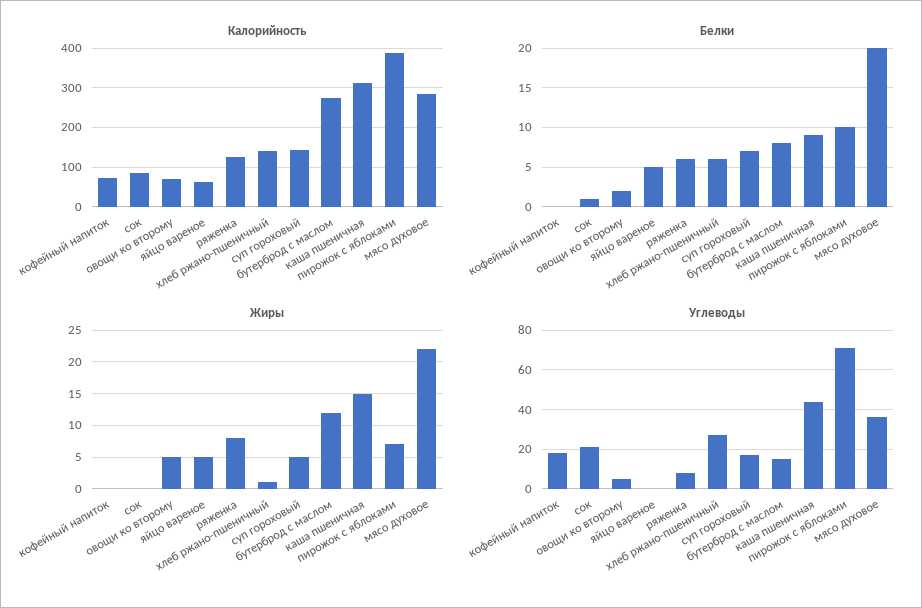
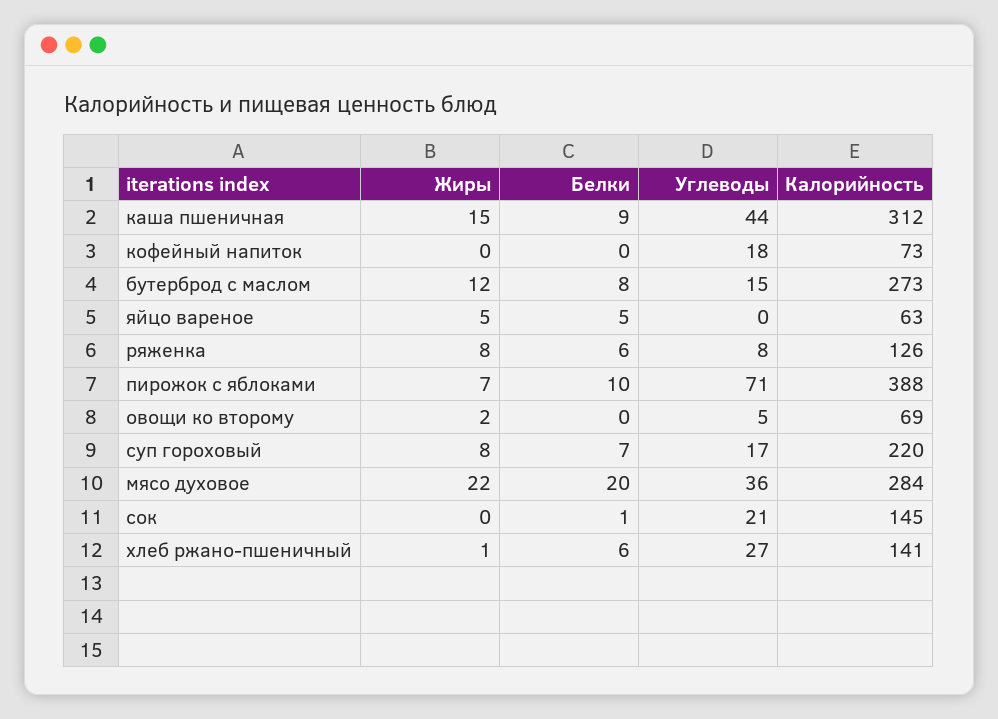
Калорийность, сок: 80 -> 145
Калорийность, суп гороховый: 140 -> 220
Белки, овощи ко второму: 2 -> 0
Жиры, овощи ко второму: 5 -> 2
Жиры, суп гороховый: 5 -> 8

